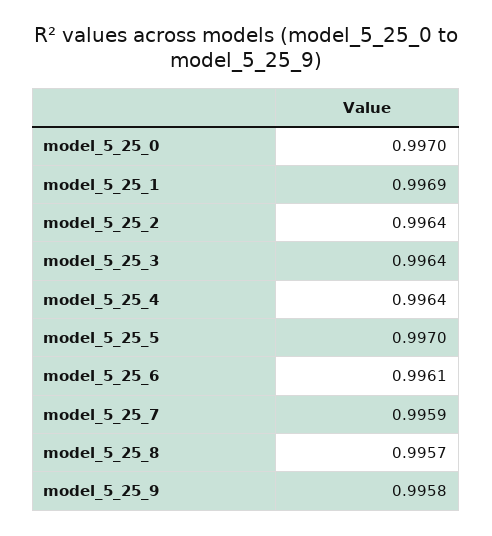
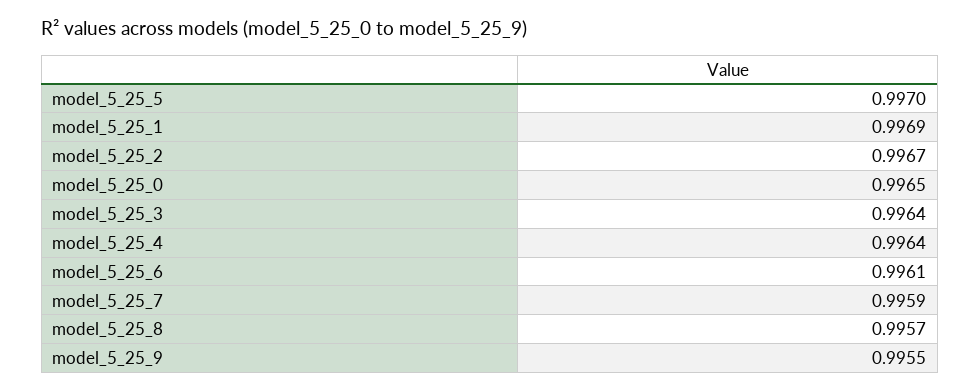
model_5_25_0: 0.997 -> 0.9965
model_5_25_2: 0.9964 -> 0.9967
model_5_25_9: 0.9958 -> 0.9955

